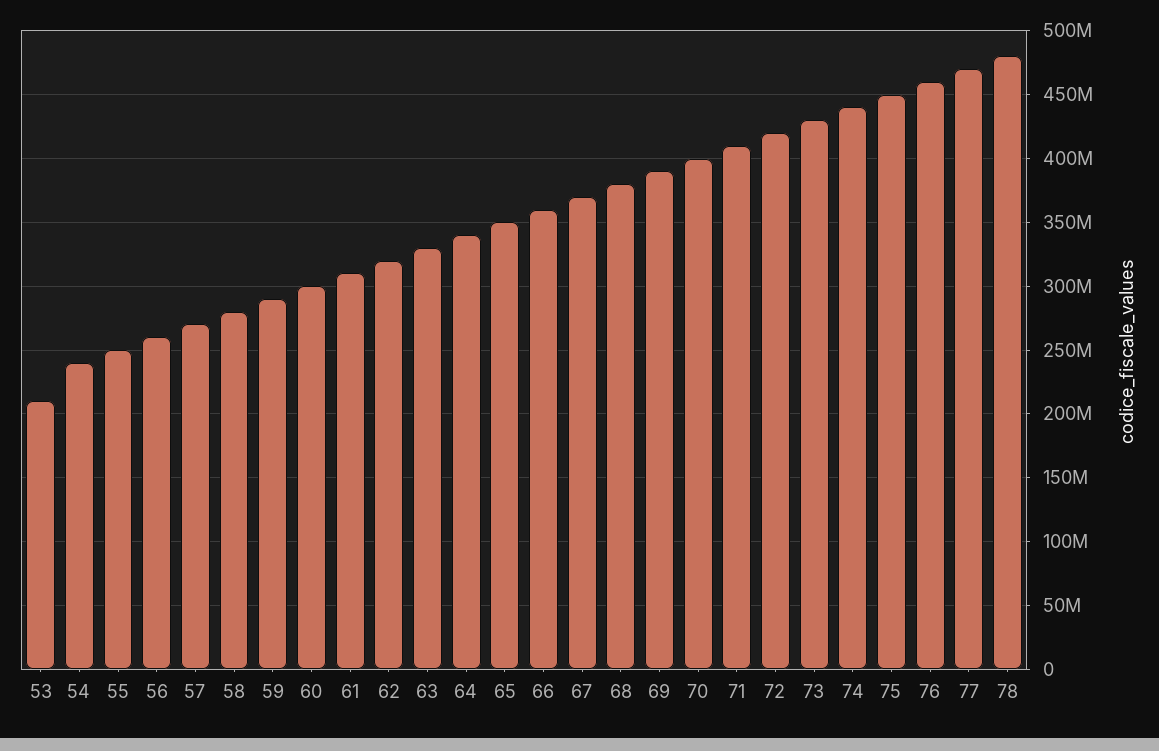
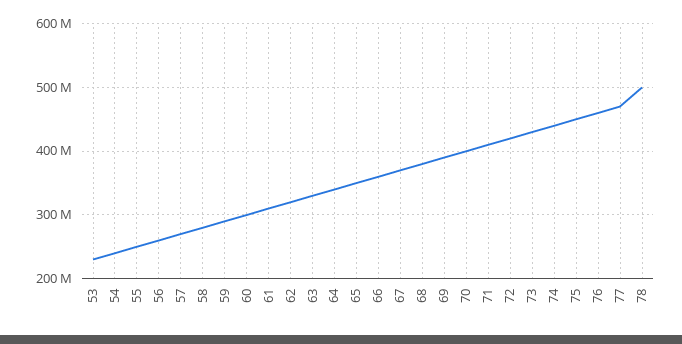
53: 210000000 -> 230000000
78: 480000000 -> 500000000

